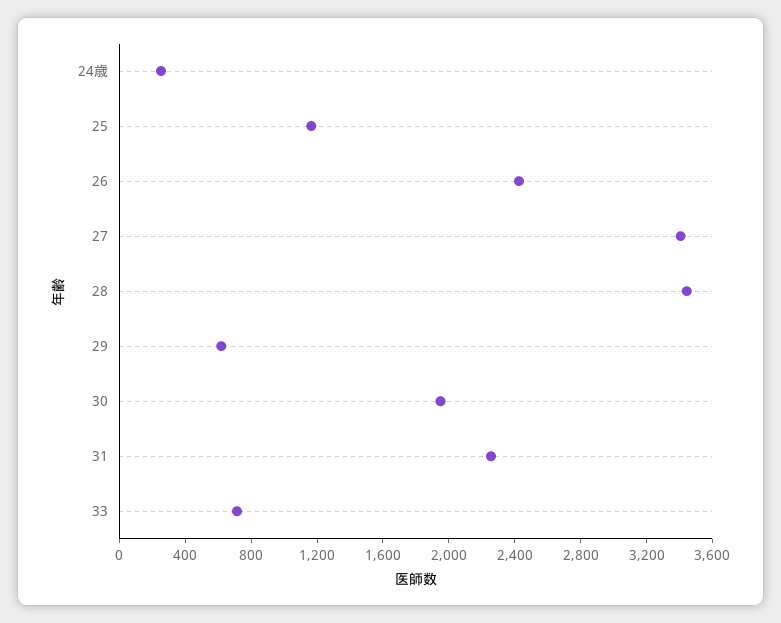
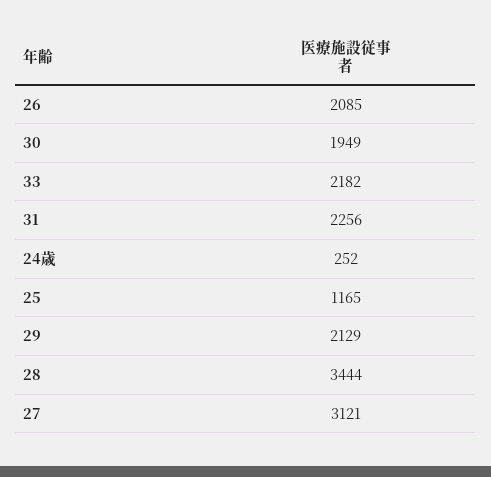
26: 2400 -> 2085
27: 3400 -> 3121
29: 600 -> 2129
33: 700 -> 2182

